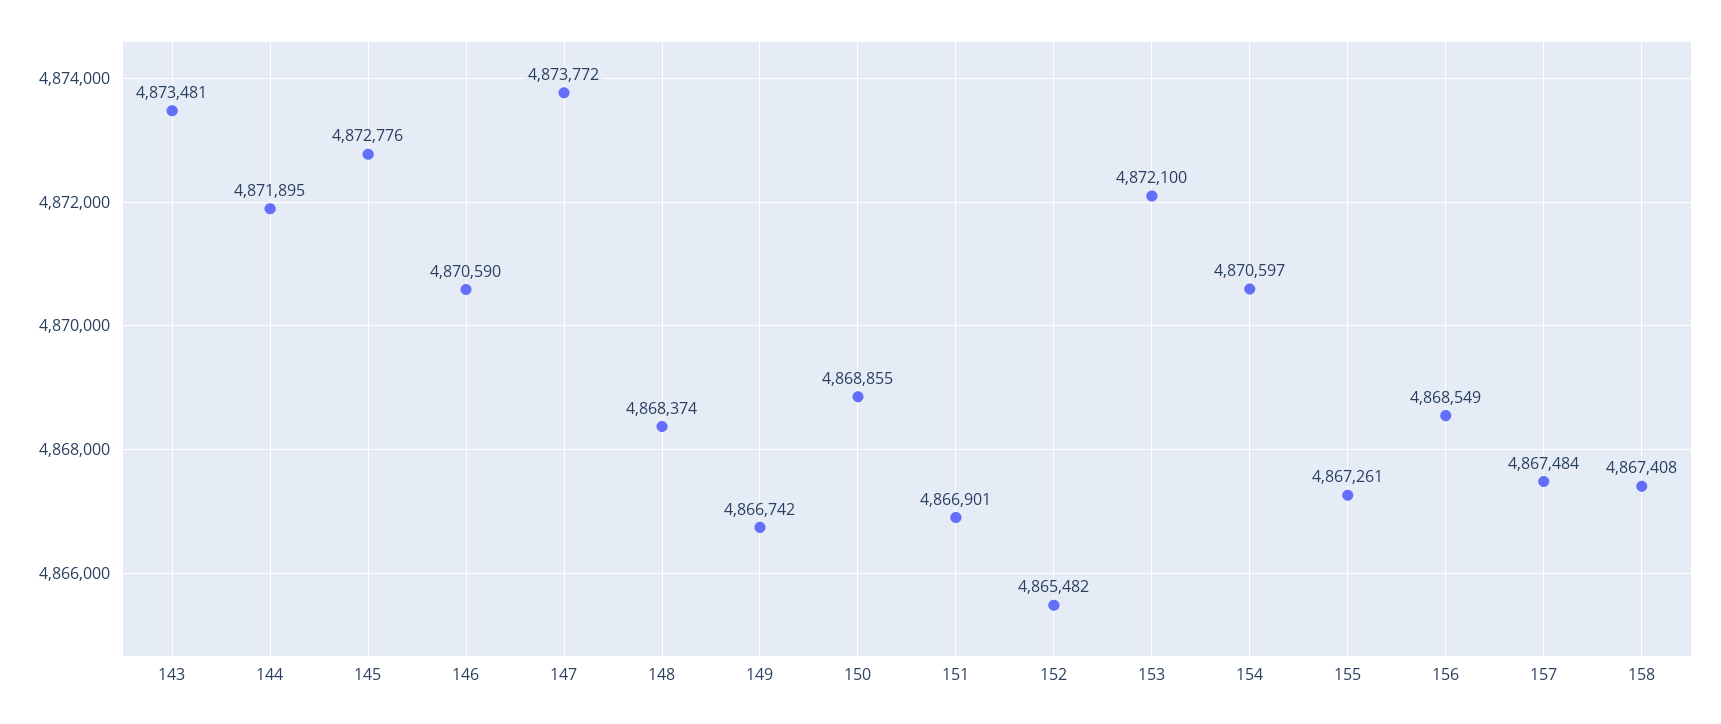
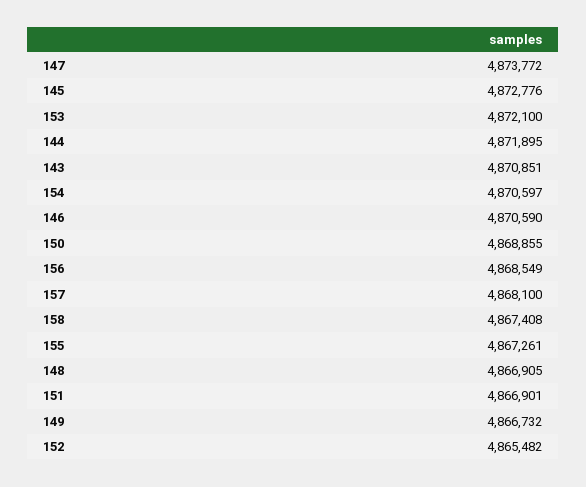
143: 4873481 -> 4870851
148: 4868374 -> 4866905
149: 4866742 -> 4866732
157: 4867484 -> 4868100

